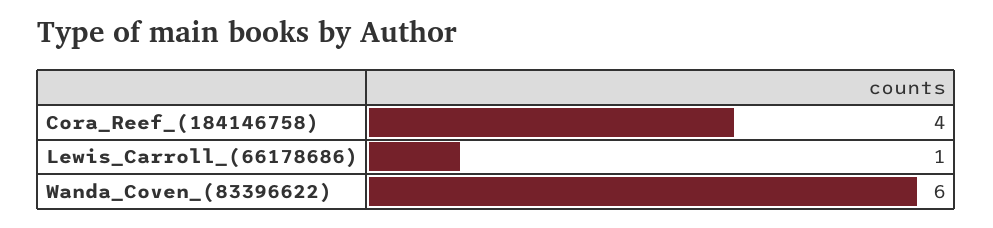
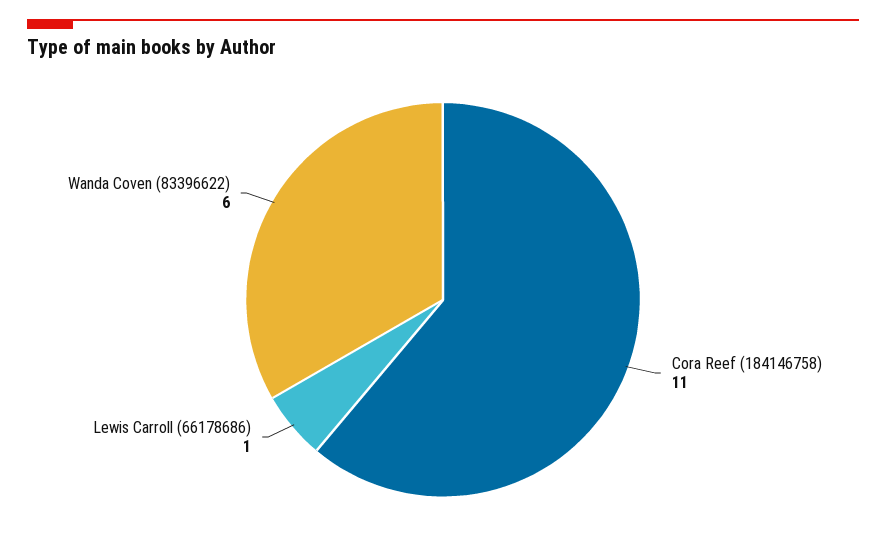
Cora_Reef_(184146758): 4 -> 11

